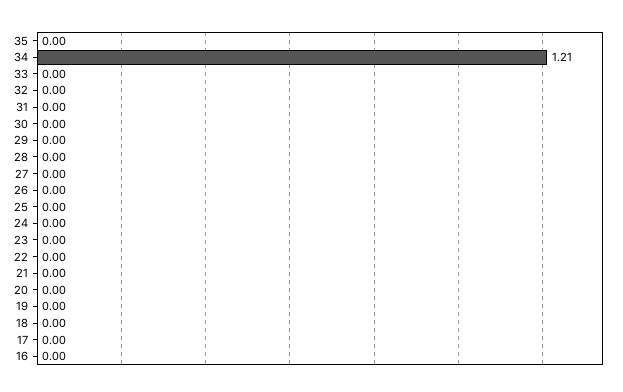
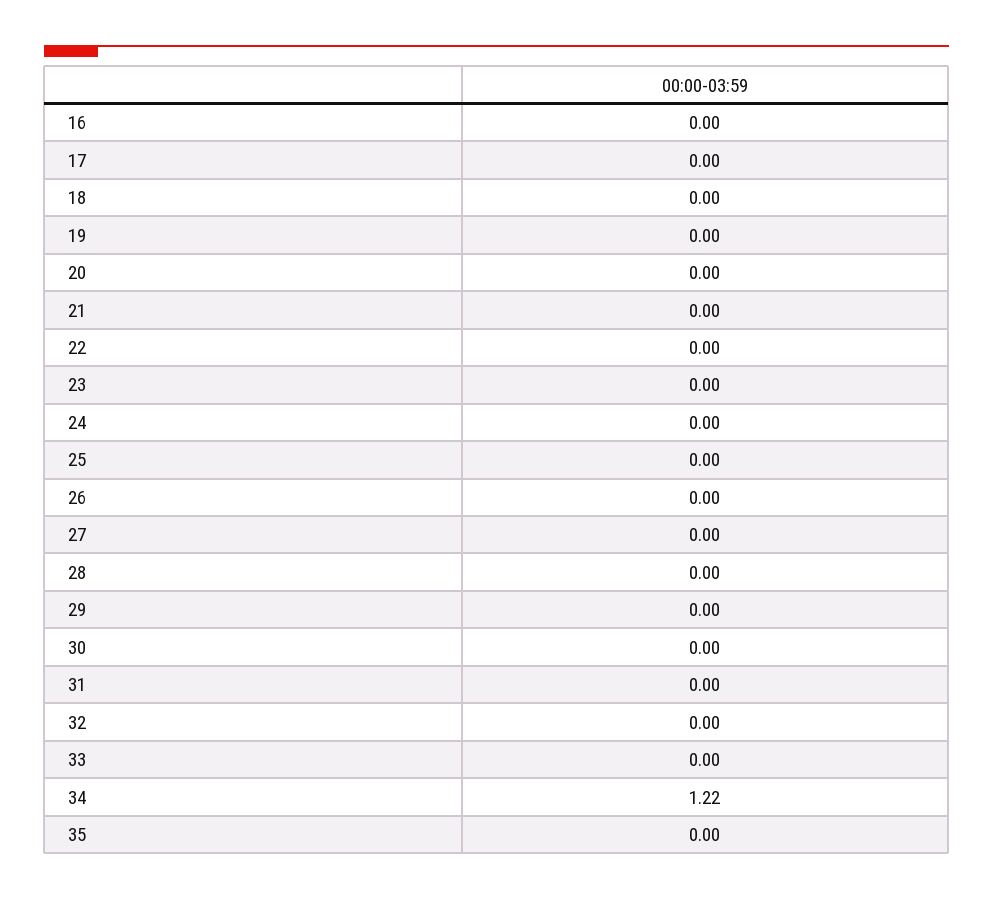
34: 1.21 -> 1.22

